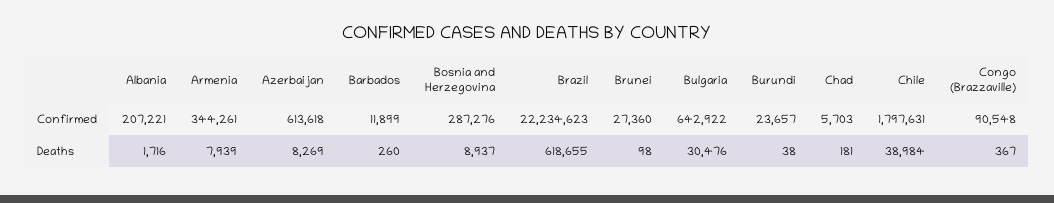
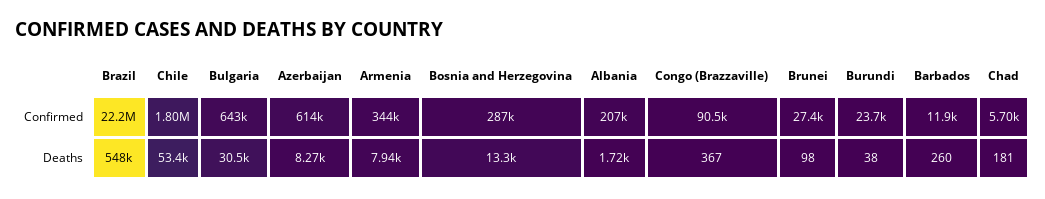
Bosnia and Herzegovina, Deaths: 8937 -> 13300
Brazil, Deaths: 618655 -> 548000
Chile, Deaths: 38984 -> 53400

